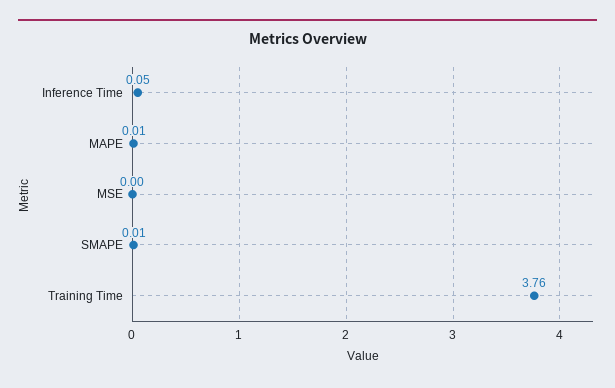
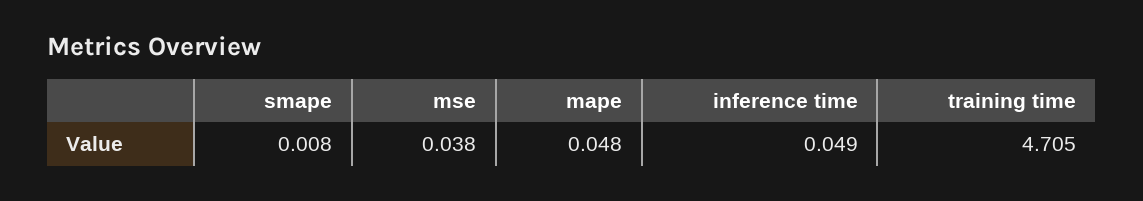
MAPE: 0.01 -> 0.048
MSE: 0 -> 0.038
Training Time: 3.76 -> 4.705

